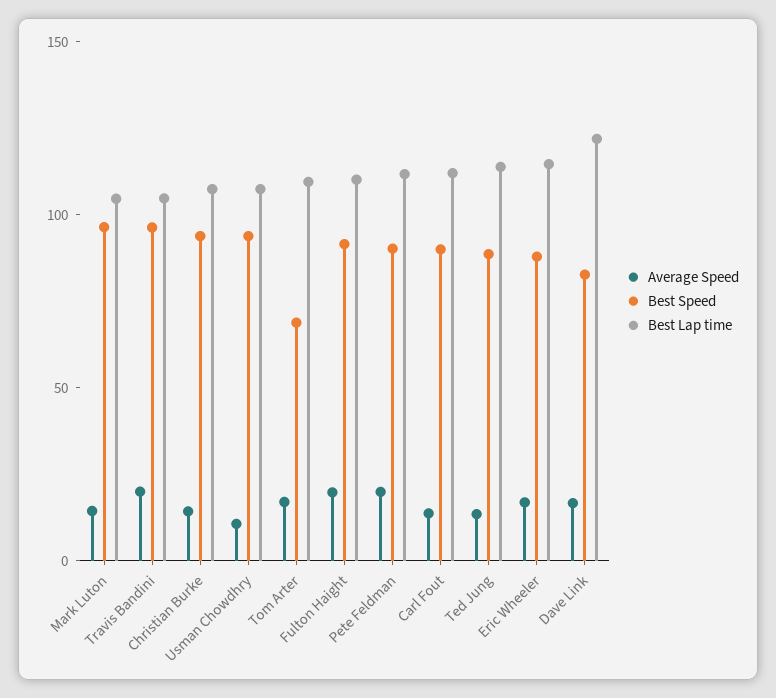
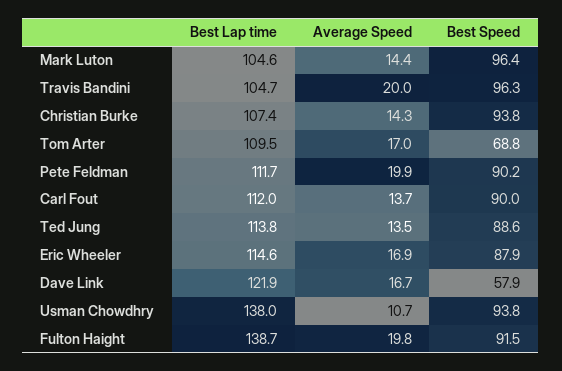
Best Lap time, Usman Chowdhry: 110 -> 138
Best Lap time, Fulton Haight: 110 -> 138.7
Best Speed, Dave Link: 80 -> 57.9

